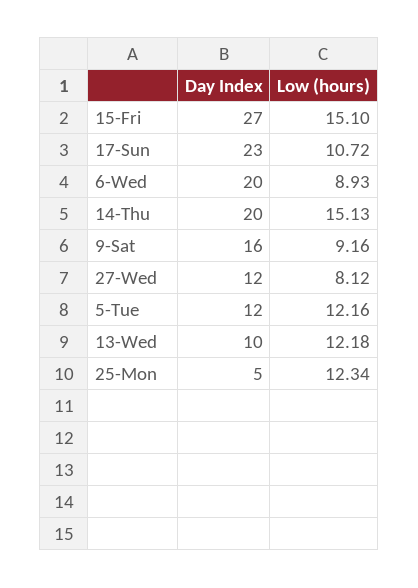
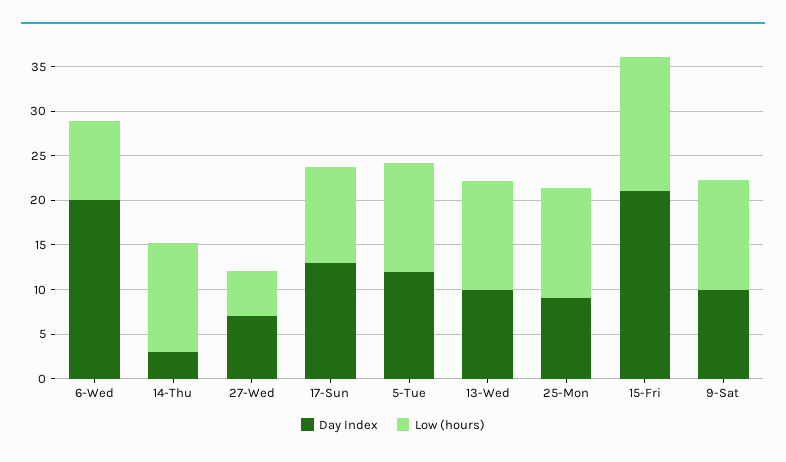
Day Index, 15-Fri: 27 -> 21
Day Index, 17-Sun: 23 -> 13
Day Index, 14-Thu: 20 -> 3
Low (hours), 14-Thu: 15.13 -> 12
Day Index, 9-Sat: 16 -> 10
Low (hours), 9-Sat: 9.16 -> 12
Day Index, 27-Wed: 12 -> 7
Low (hours), 27-Wed: 8.12 -> 5
Day Index, 25-Mon: 5 -> 9

